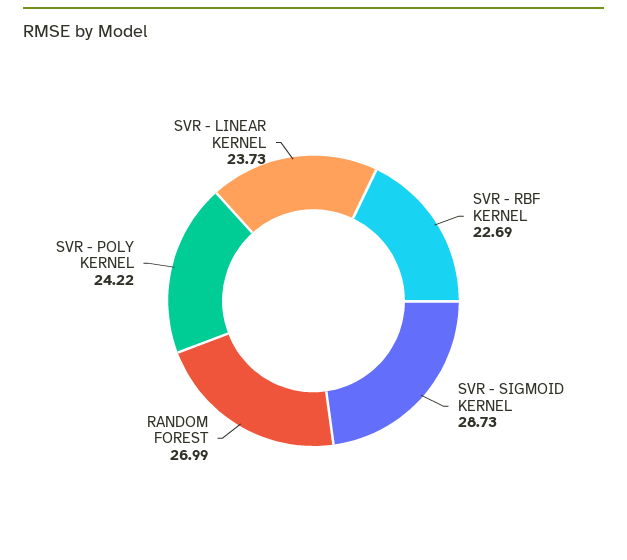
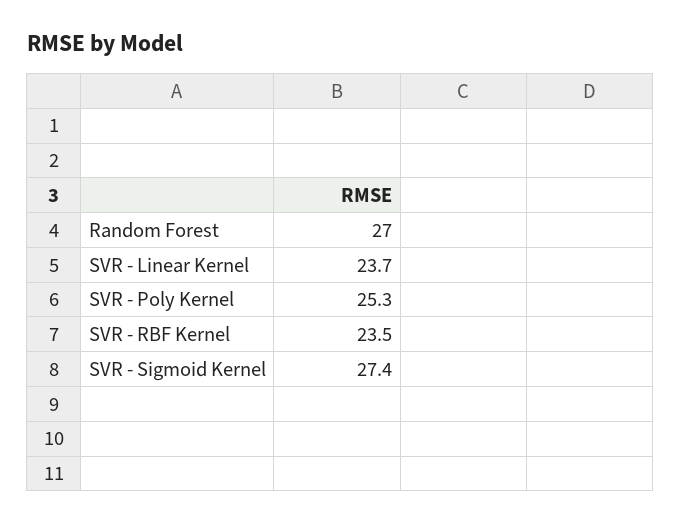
SVR - RBF KERNEL: 22.69 -> 23.5
SVR - SIGMOID KERNEL: 28.73 -> 27.4
SVR - POLY KERNEL: 24.22 -> 25.3

